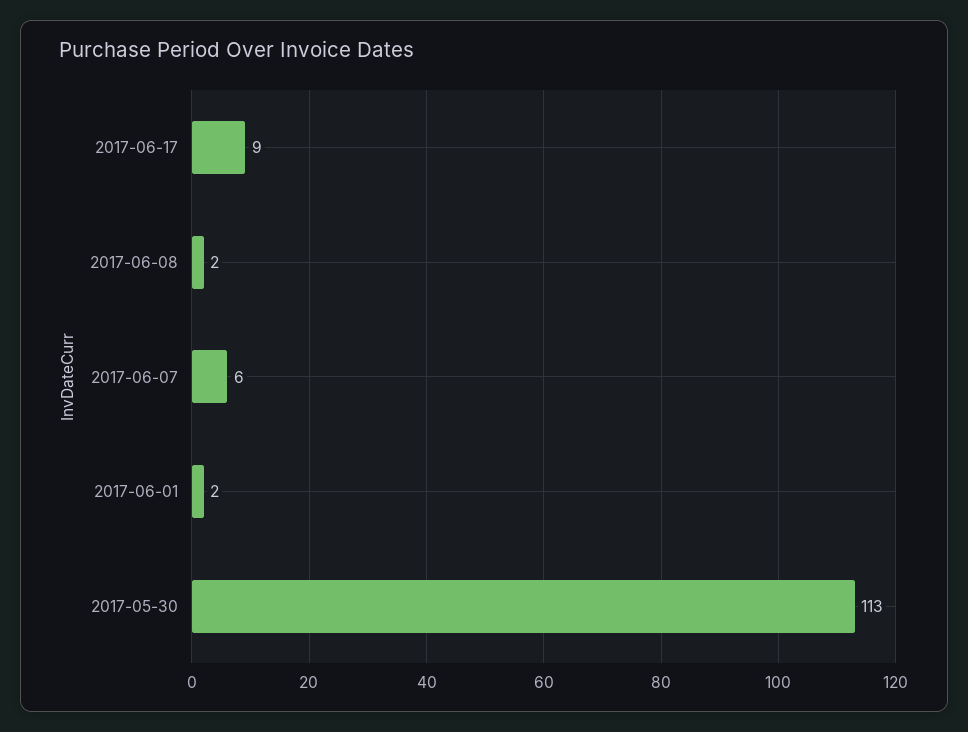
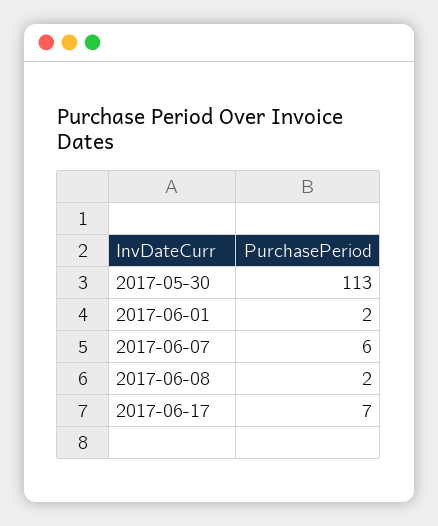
2017-06-17: 9 -> 7

